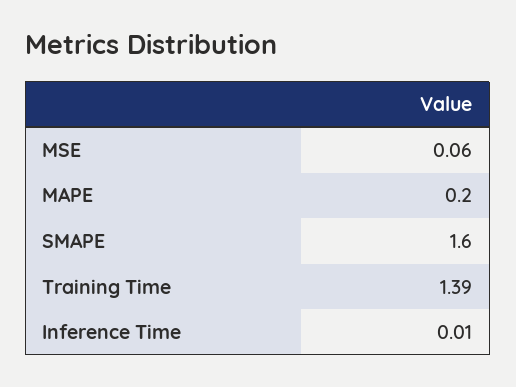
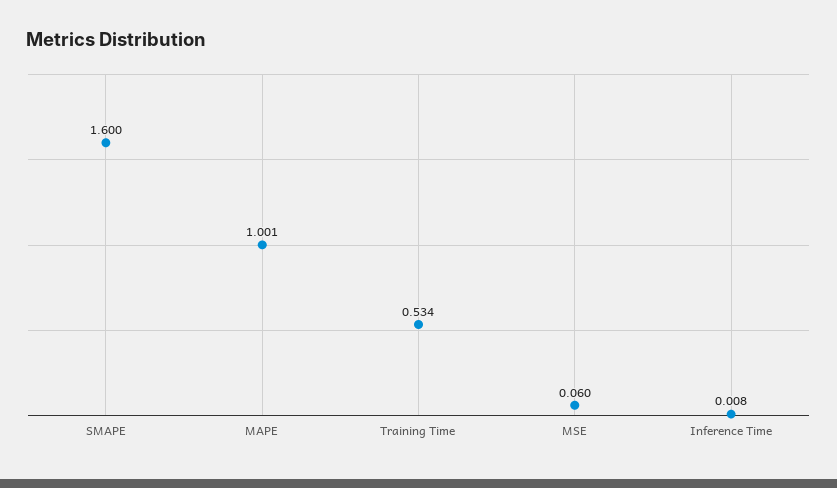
MAPE: 0.2 -> 1.001
Training Time: 1.39 -> 0.534

